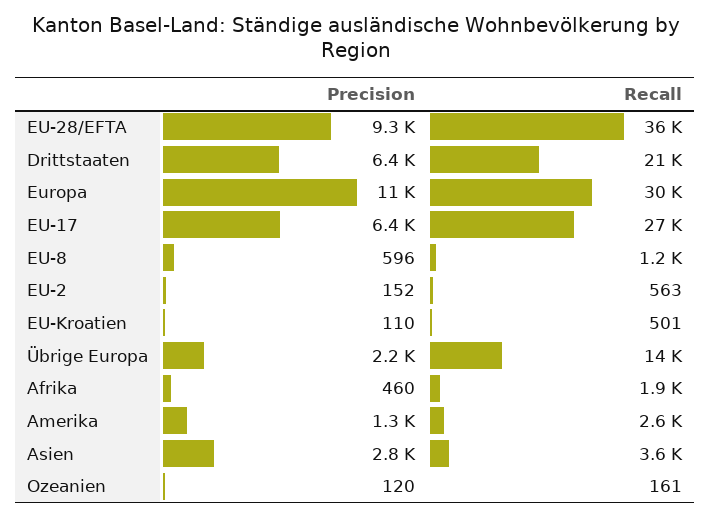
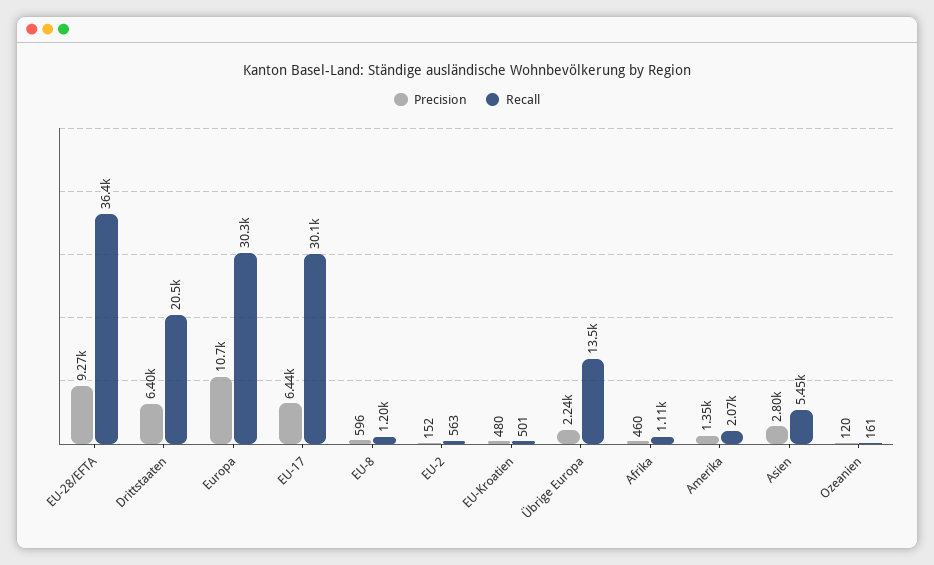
Recall, EU-17: 27000 -> 30100
Precision, EU-Kroatien: 110 -> 480
Recall, Afrika: 1900 -> 1110
Recall, Amerika: 2600 -> 2070
Recall, Asien: 3600 -> 5450

